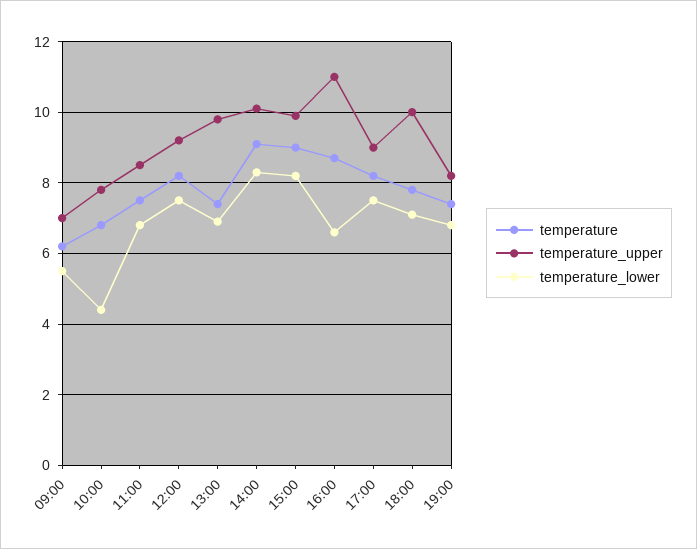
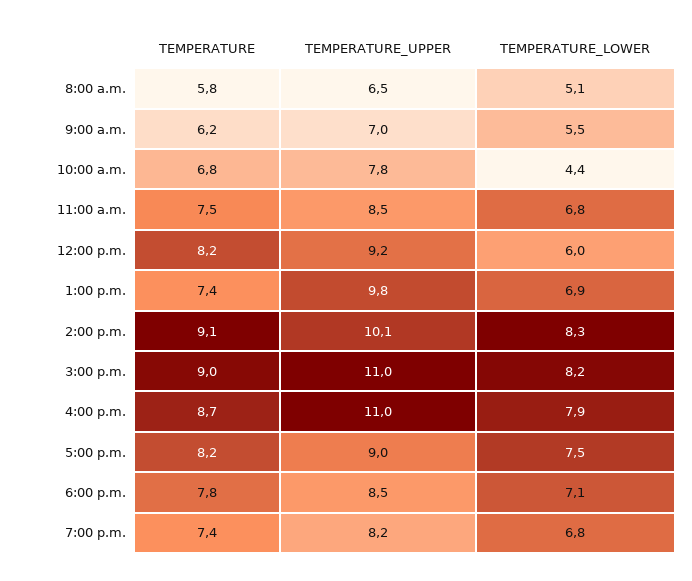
temperature_lower, 12:00: 7.5 -> 6
temperature_upper, 15:00: 10 -> 11
temperature_lower, 16:00: 6.5 -> 7.9
temperature_upper, 18:00: 10 -> 8.5
temperature, 8:00 a.m.: none -> 5.8
temperature_upper, 8:00 a.m.: none -> 6.5
temperature_lower, 8:00 a.m.: none -> 5.1

